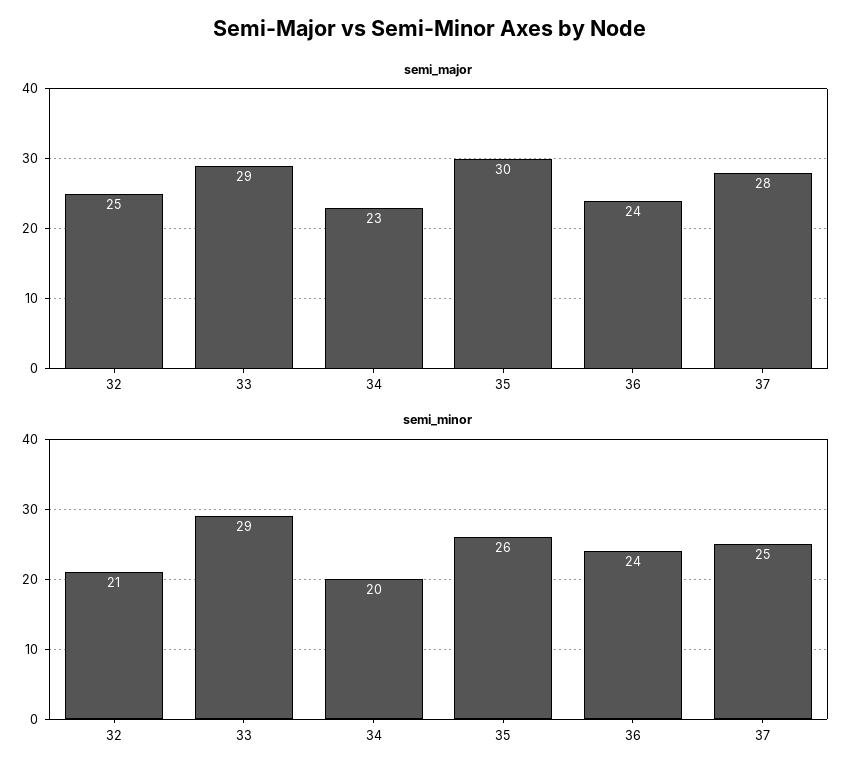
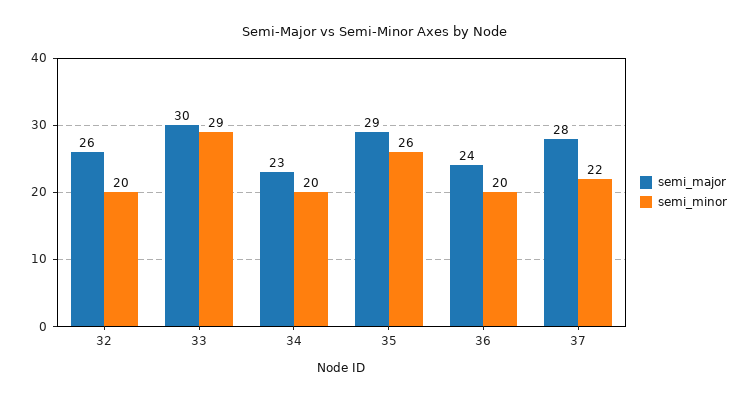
semi_major, 32: 25 -> 26
semi_major, 33: 29 -> 30
semi_major, 35: 30 -> 29
semi_minor, 32: 21 -> 20
semi_minor, 36: 24 -> 20
semi_minor, 37: 25 -> 22

